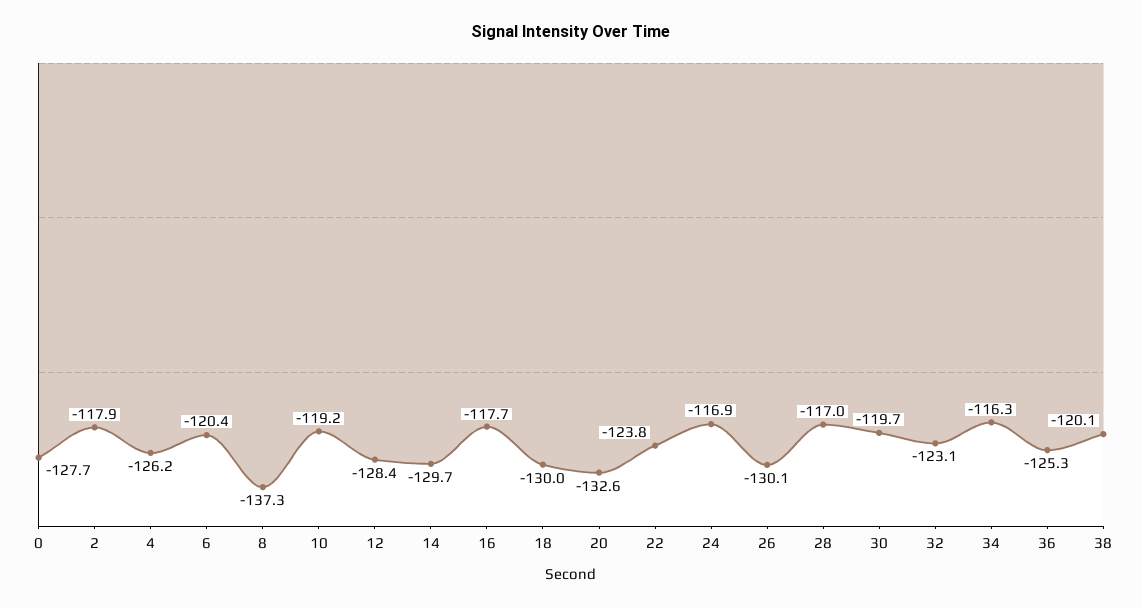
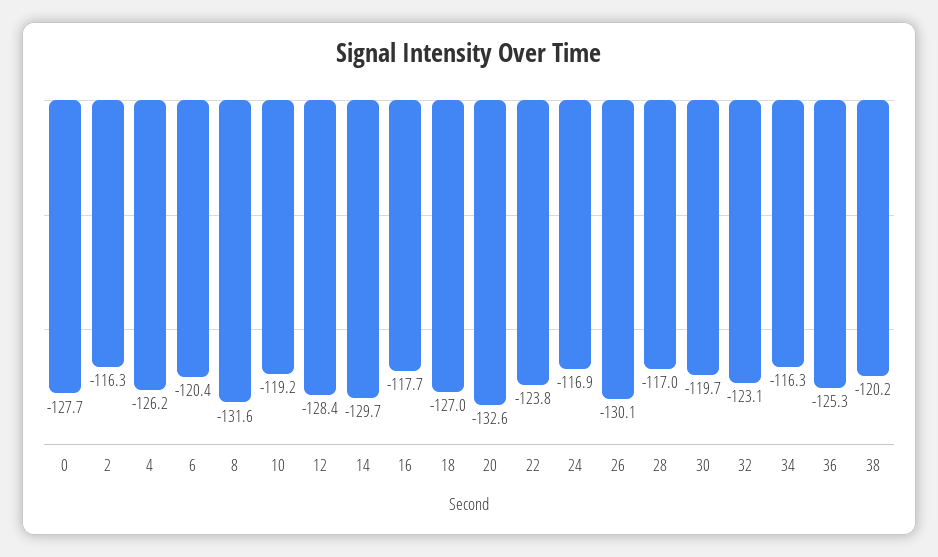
2: -117.9 -> -116.3
8: -137.3 -> -131.6
18: -130 -> -127
38: -120.1 -> -120.2

